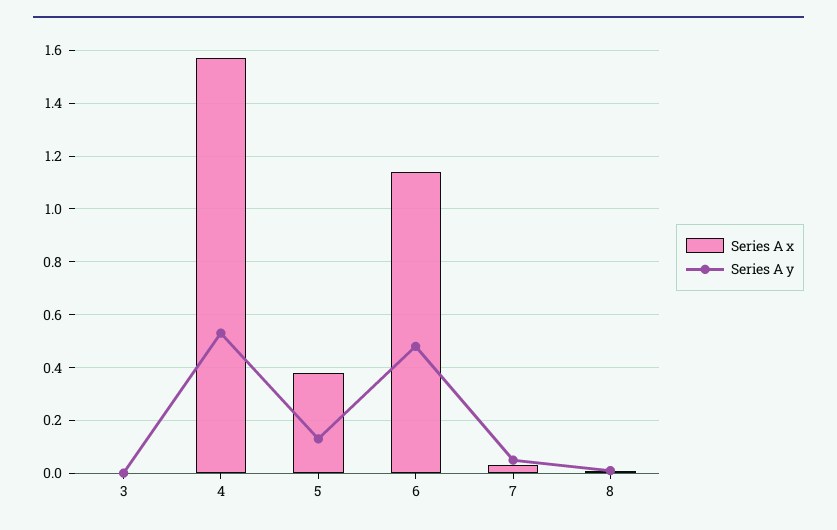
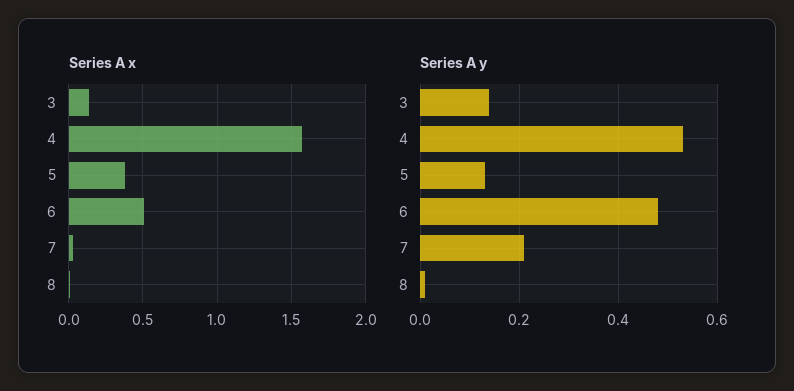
Series A x, 3: 0 -> 0.15
Series A y, 3: 0 -> 0.15
Series A x, 6: 1.15 -> 0.5
Series A y, 7: 0.05 -> 0.2

